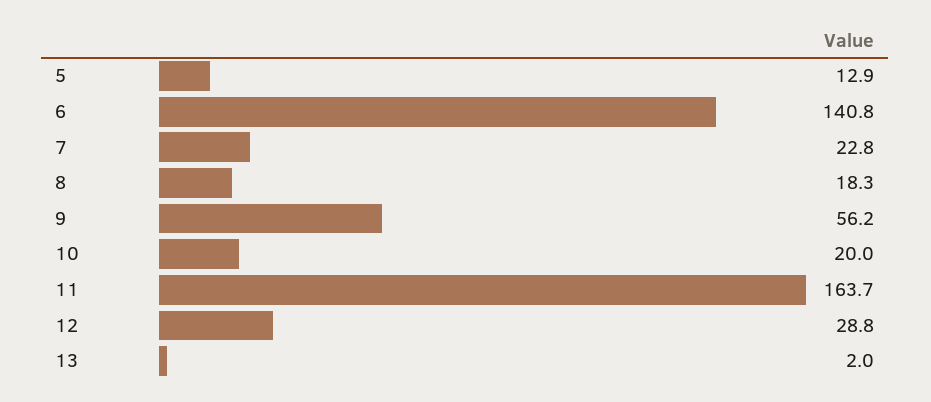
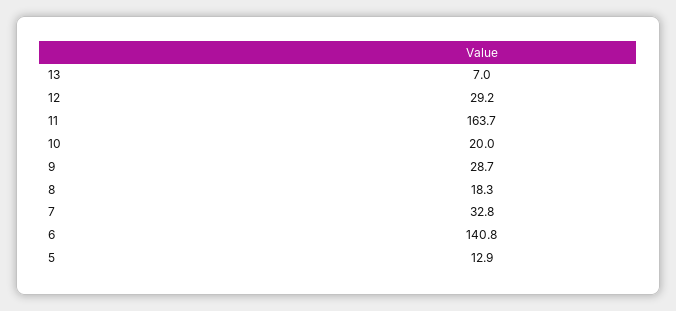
7: 22.8 -> 32.8
9: 56.2 -> 28.7
12: 28.8 -> 29.2
13: 2 -> 7

